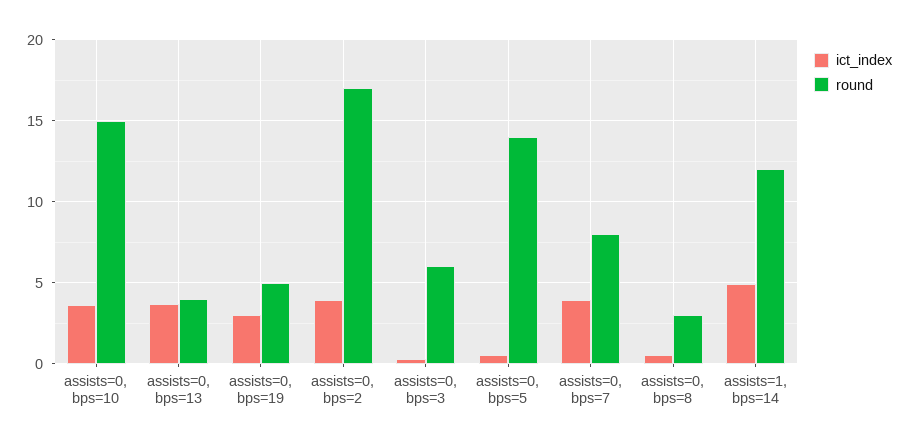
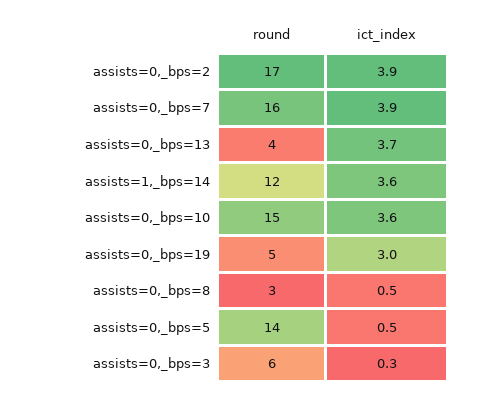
round, assists=0, bps=7: 8 -> 16
ict_index, assists=1, bps=14: 5 -> 3.6

